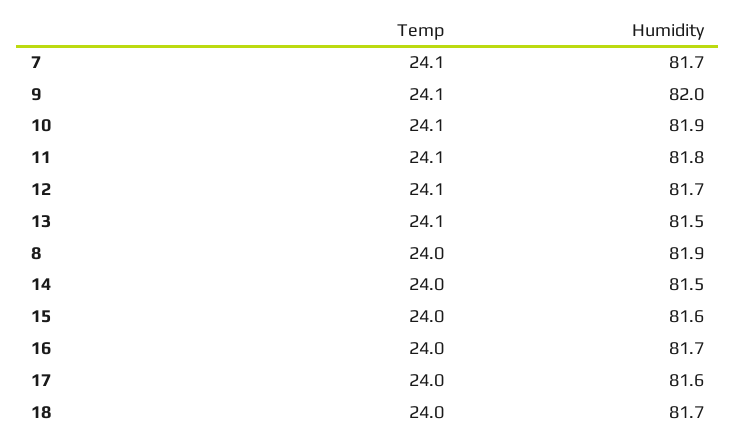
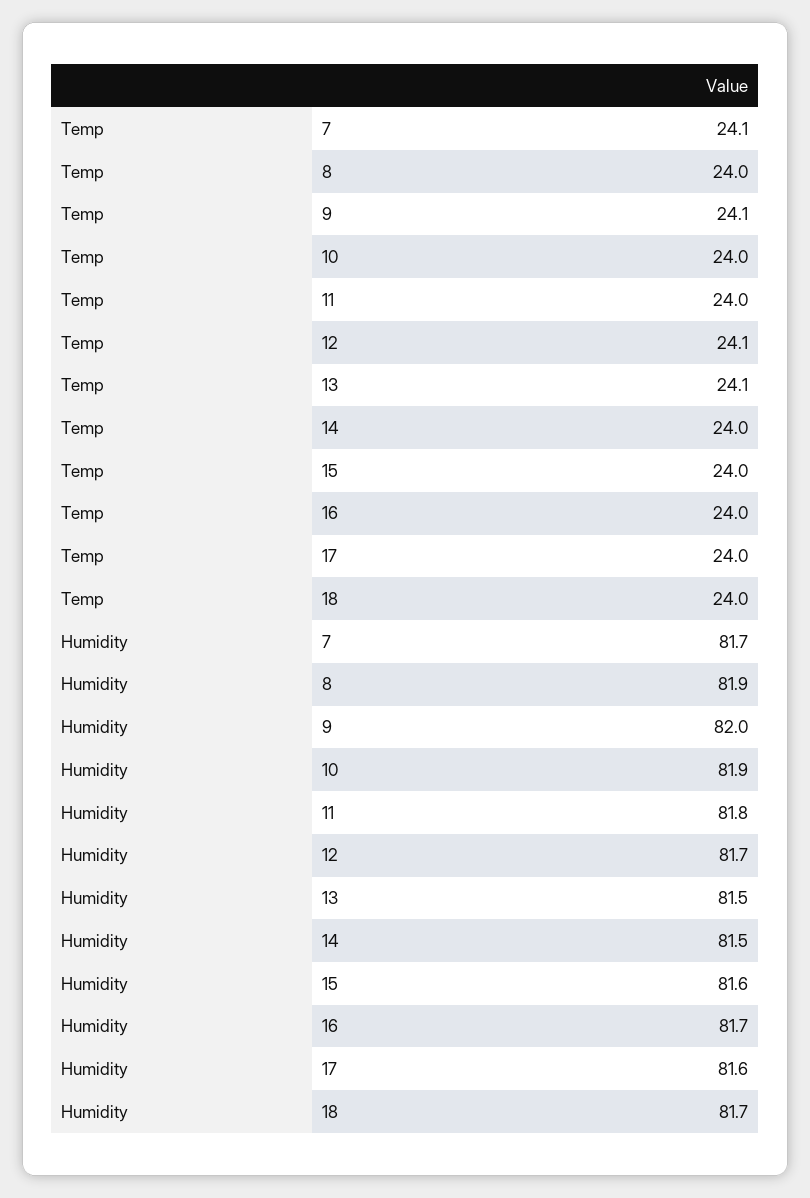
Temp, 10: 24.1 -> 24
Temp, 11: 24.1 -> 24

